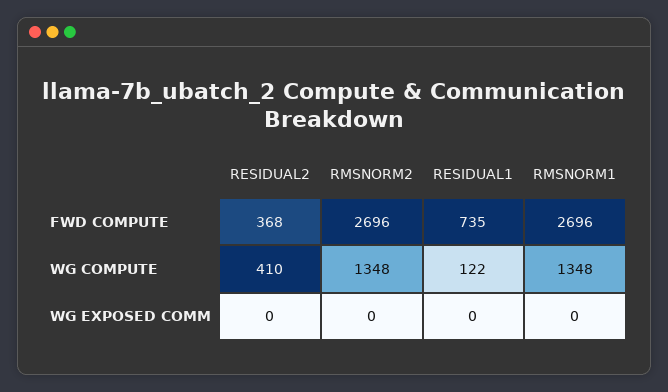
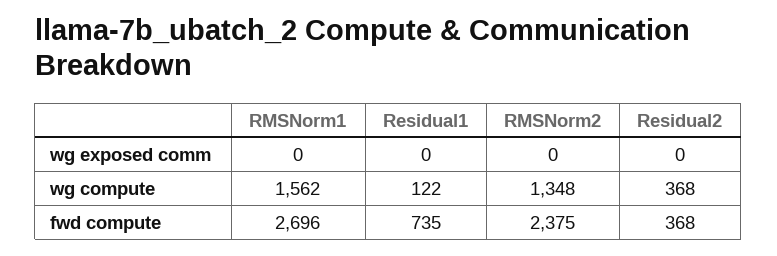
RMSNORM2, FWD COMPUTE: 2696 -> 2375
RESIDUAL2, WG COMPUTE: 410 -> 368
RMSNORM1, WG COMPUTE: 1348 -> 1562

